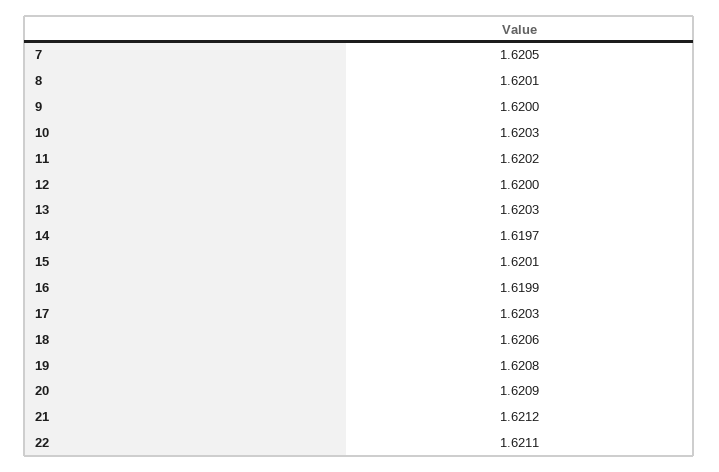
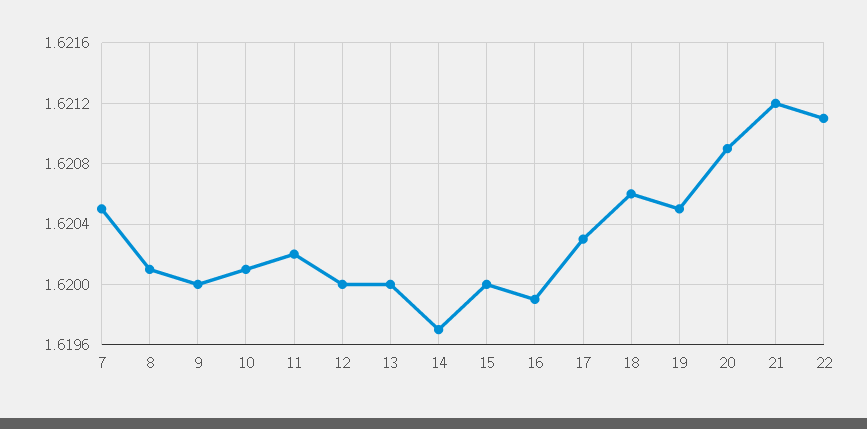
10: 1.6203 -> 1.6201
13: 1.6203 -> 1.62
15: 1.6201 -> 1.62
19: 1.6208 -> 1.6205

